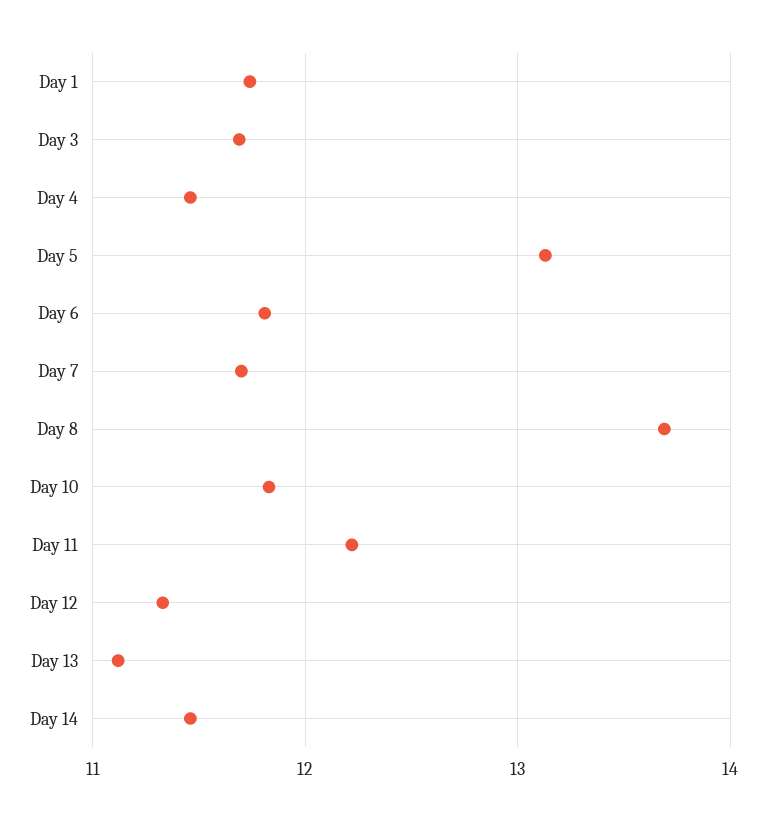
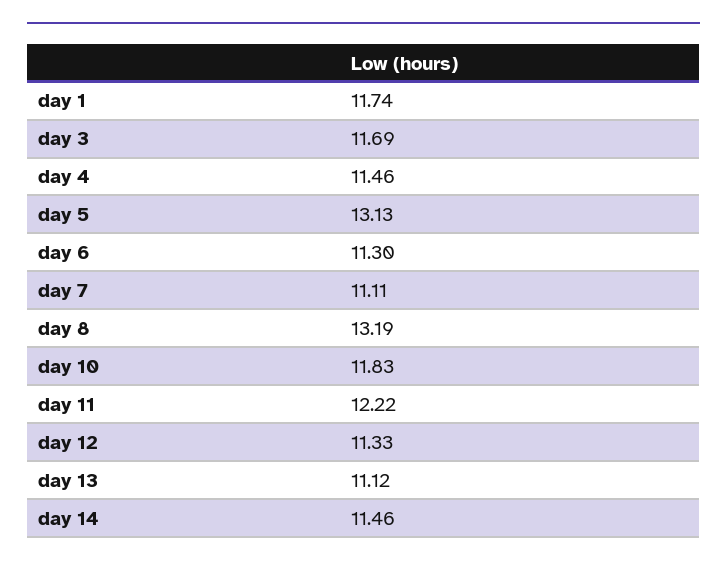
Day 6: 11.8 -> 11.3
Day 7: 11.7 -> 11.11
Day 8: 13.7 -> 13.19

